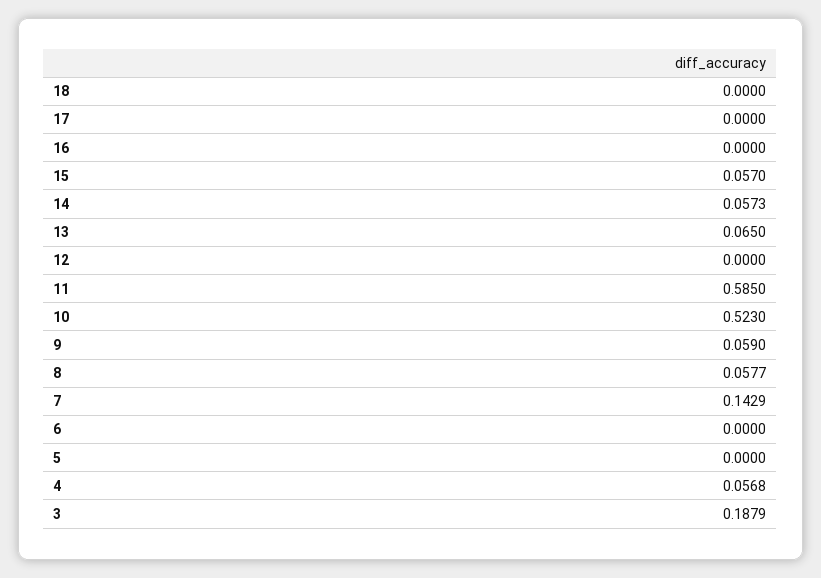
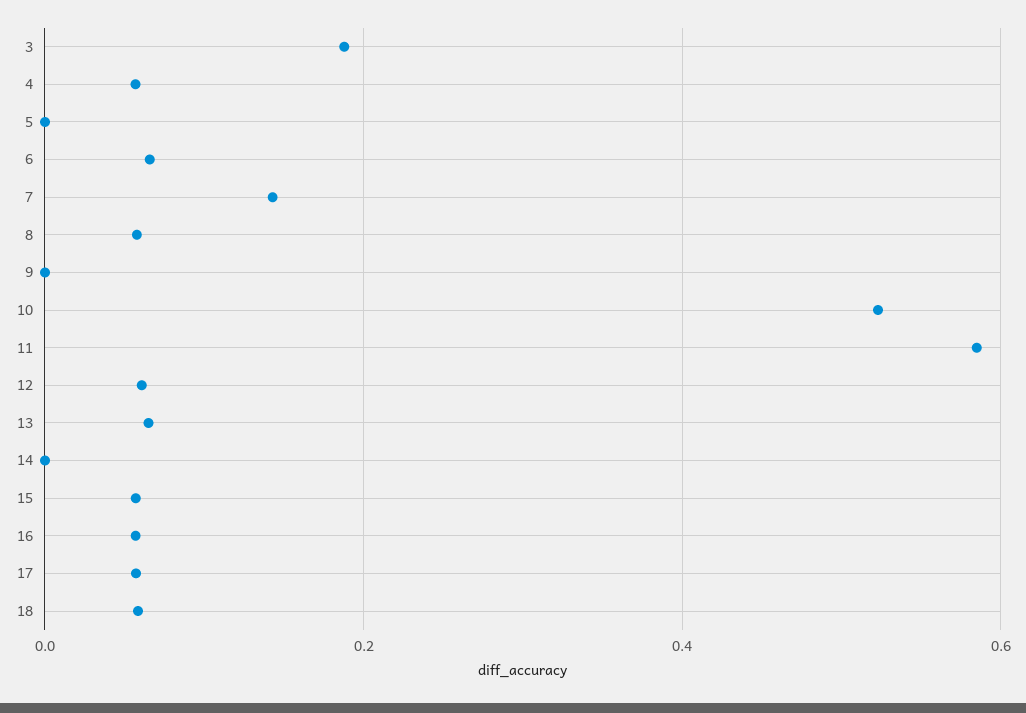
18: 0 -> 0.06
17: 0 -> 0.06
16: 0 -> 0.06
14: 0.0573 -> 0
12: 0 -> 0.06
9: 0.059 -> 0
6: 0 -> 0.06

